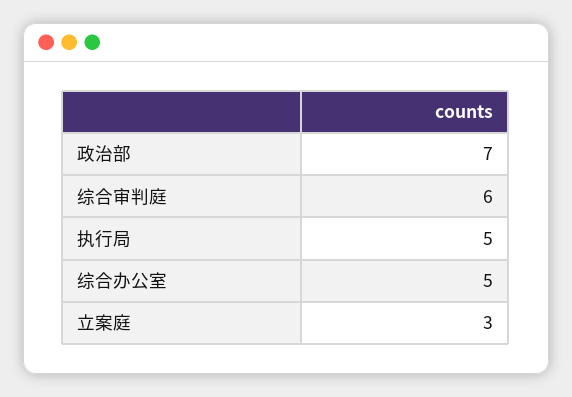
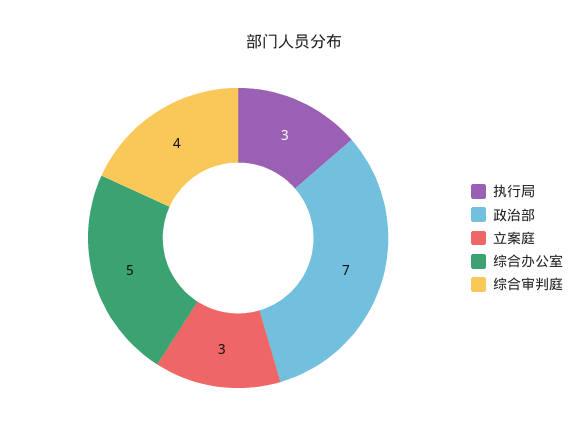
综合审判庭: 6 -> 4
执行局: 5 -> 3

